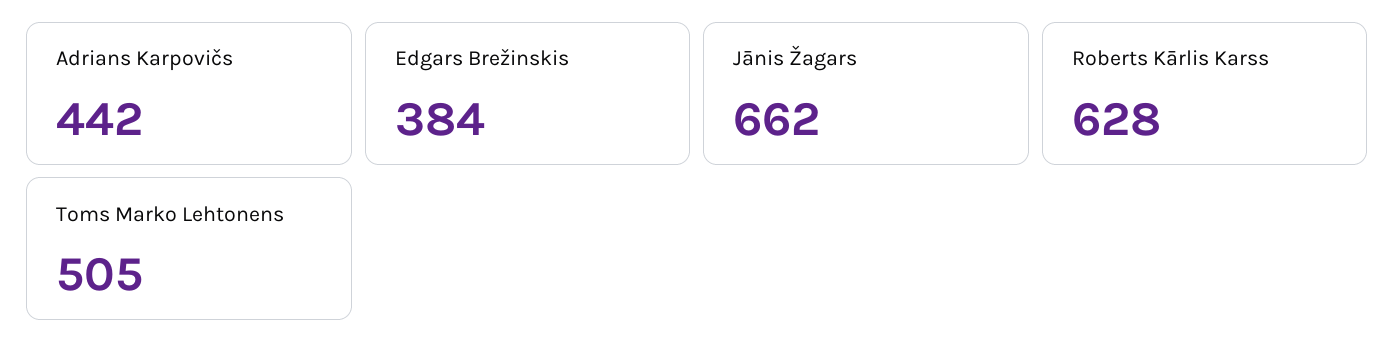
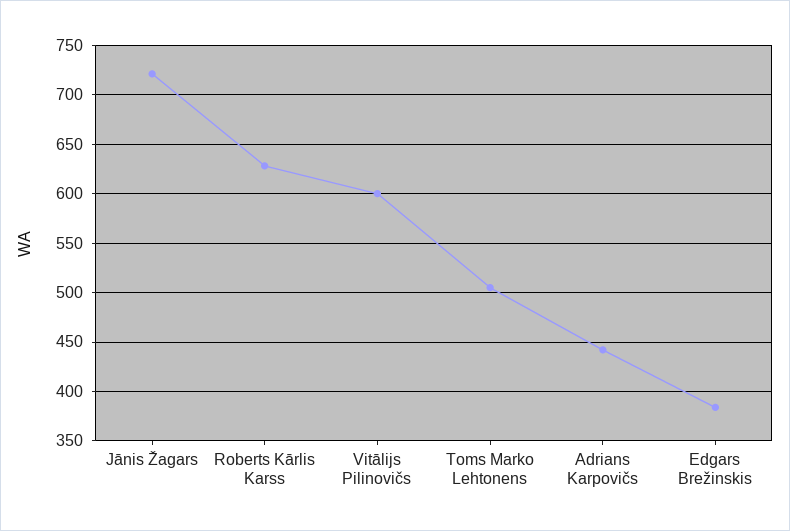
Jānis Žagars: 662 -> 720
Vitālijs Pilinovičs: none -> 600

